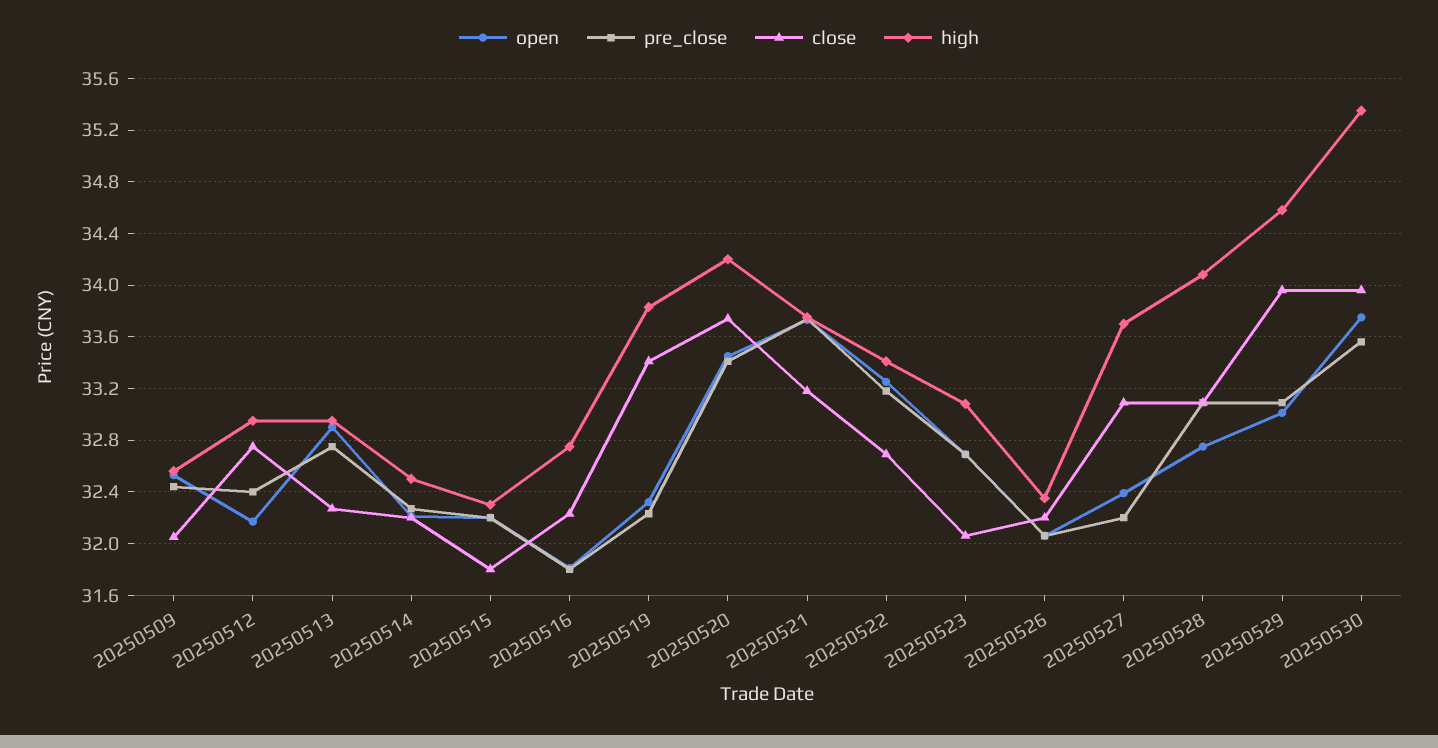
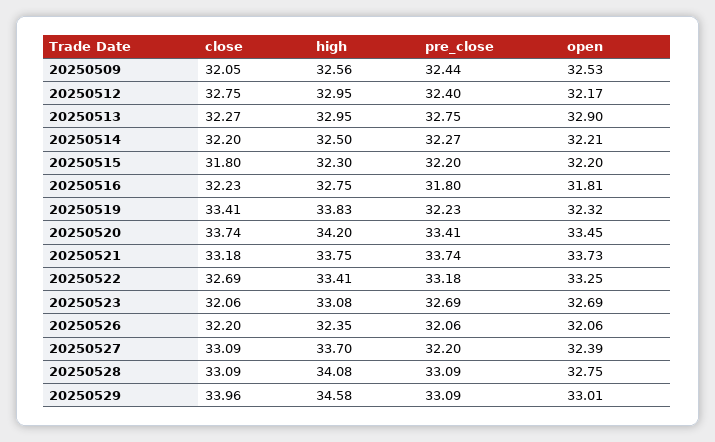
open, 20250530: 33.75 -> none
pre_close, 20250530: 33.55 -> none
close, 20250530: 33.95 -> none
high, 20250530: 35.35 -> none

